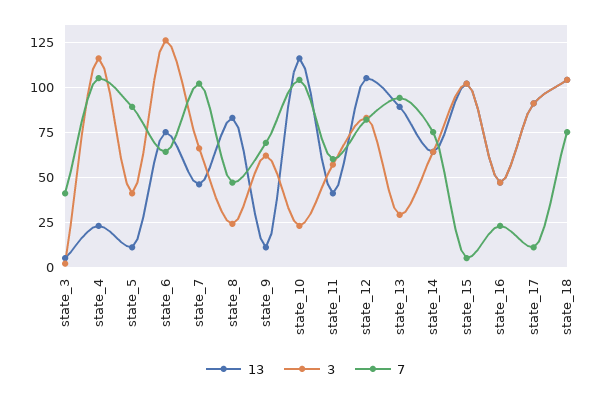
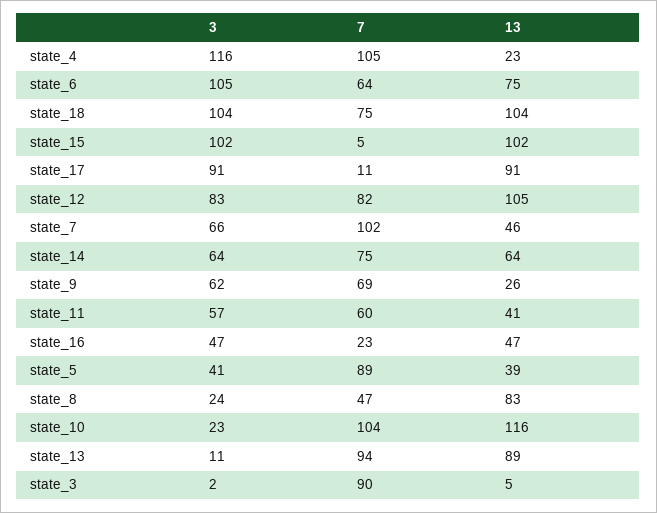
7, state_3: 40 -> 90
13, state_5: 10 -> 39
3, state_6: 125 -> 105
13, state_9: 10 -> 26
3, state_13: 30 -> 11

